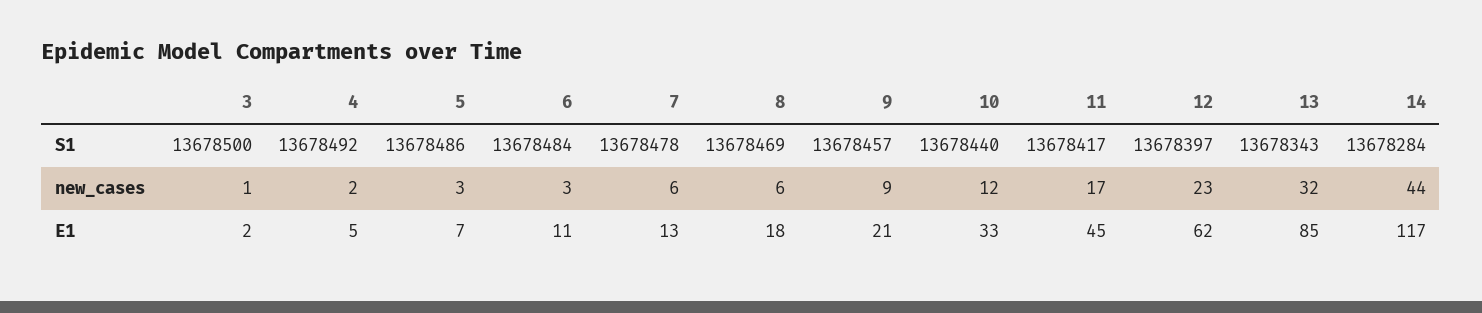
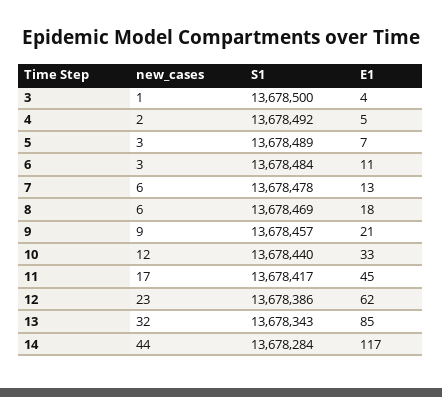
5, S1: 13678486 -> 13678489
12, S1: 13678397 -> 13678386
3, E1: 2 -> 4

